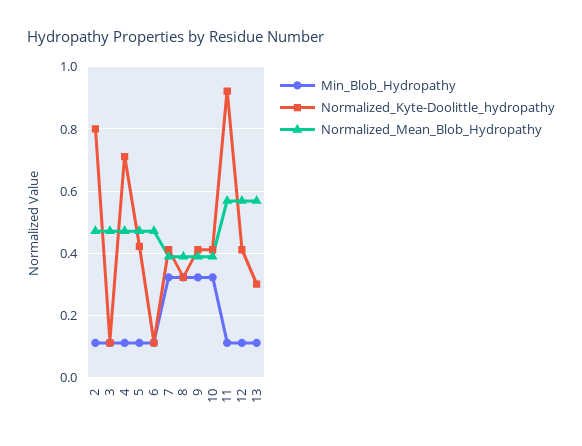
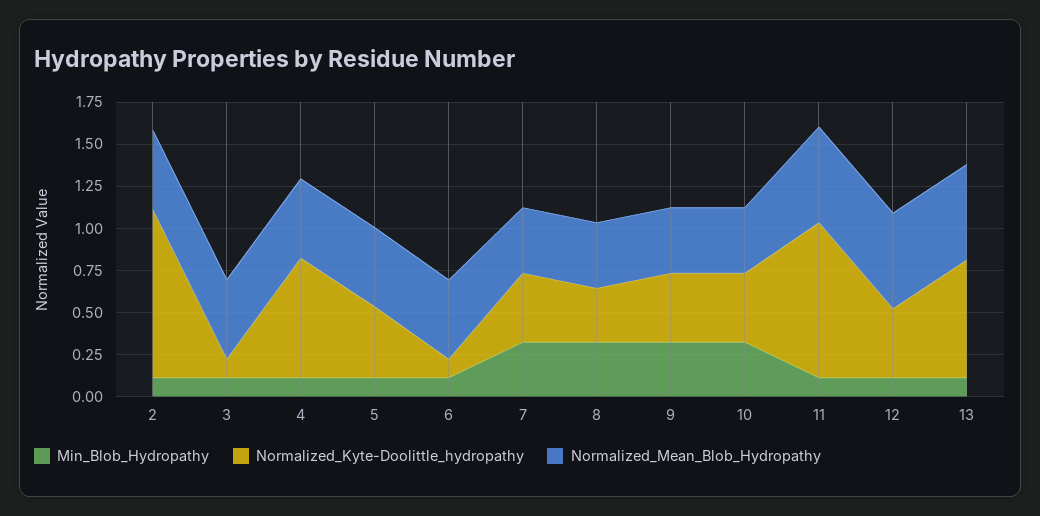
Normalized_Kyte-Doolittle_hydropathy, 2: 0.8 -> 1
Normalized_Kyte-Doolittle_hydropathy, 13: 0.3 -> 0.7

